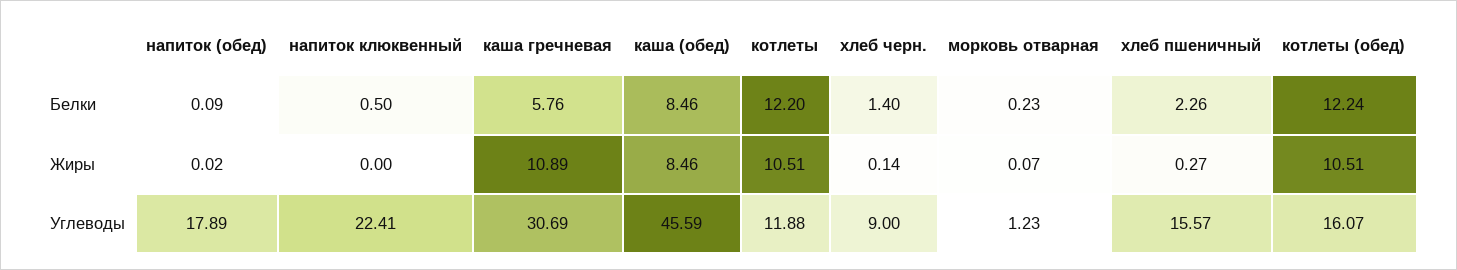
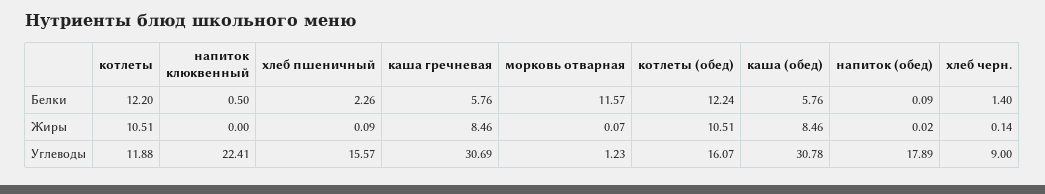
каша (обед), Белки: 8.46 -> 5.76
морковь отварная, Белки: 0.23 -> 11.57
каша гречневая, Жиры: 10.89 -> 8.46
хлеб пшеничный, Жиры: 0.27 -> 0.09
каша (обед), Углеводы: 45.59 -> 30.78

